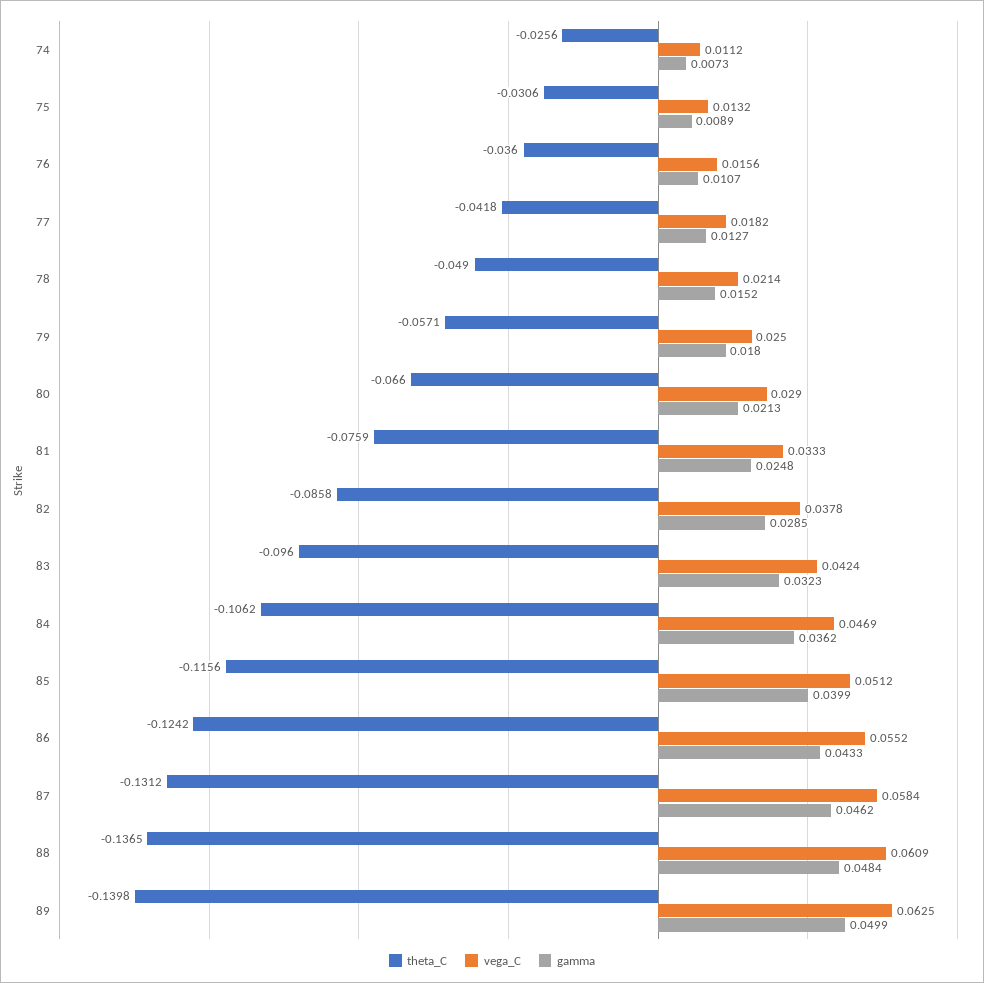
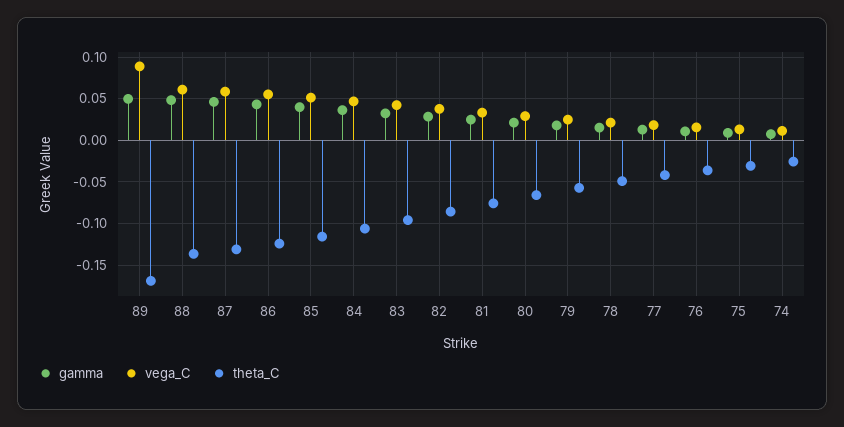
theta_C, 89: -0.1398 -> -0.17
vega_C, 89: 0.0625 -> 0.09

